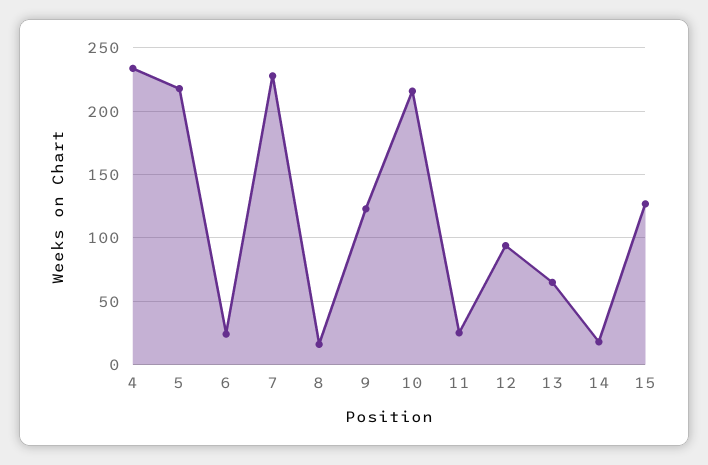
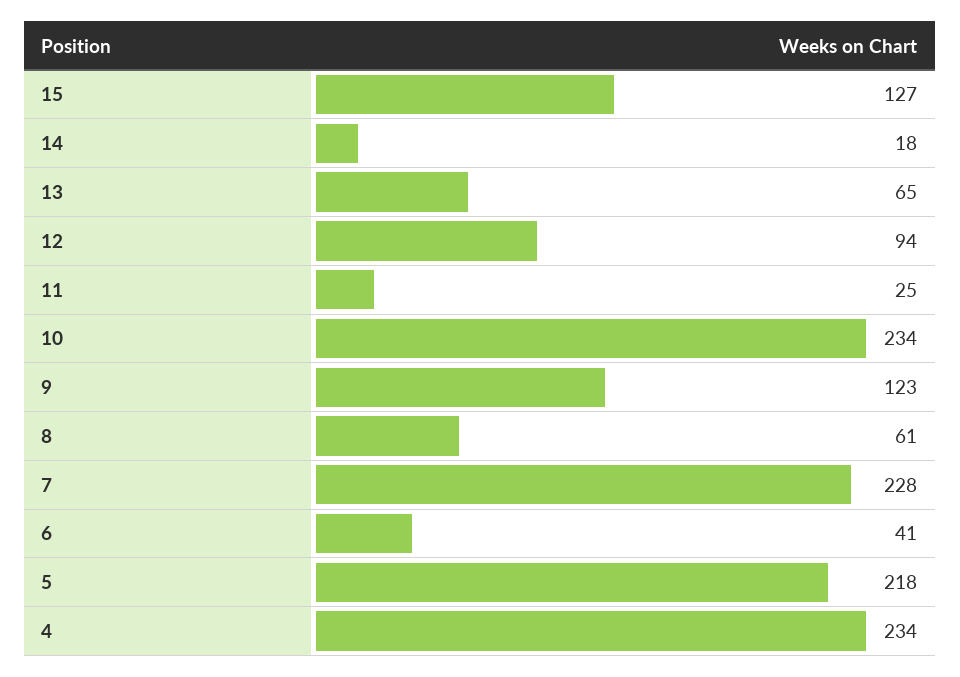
6: 25 -> 41
8: 15 -> 61
10: 215 -> 234

